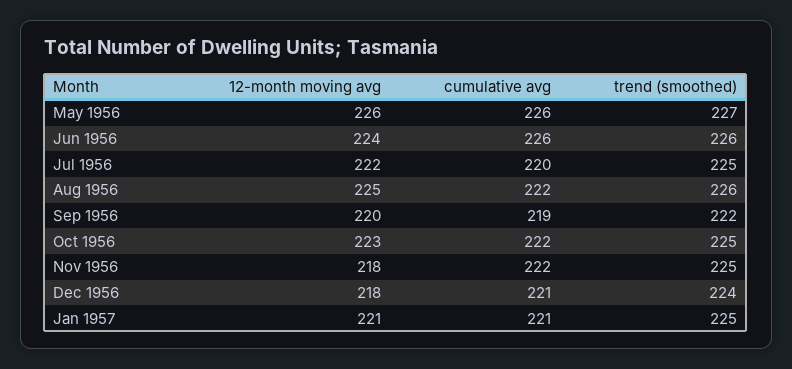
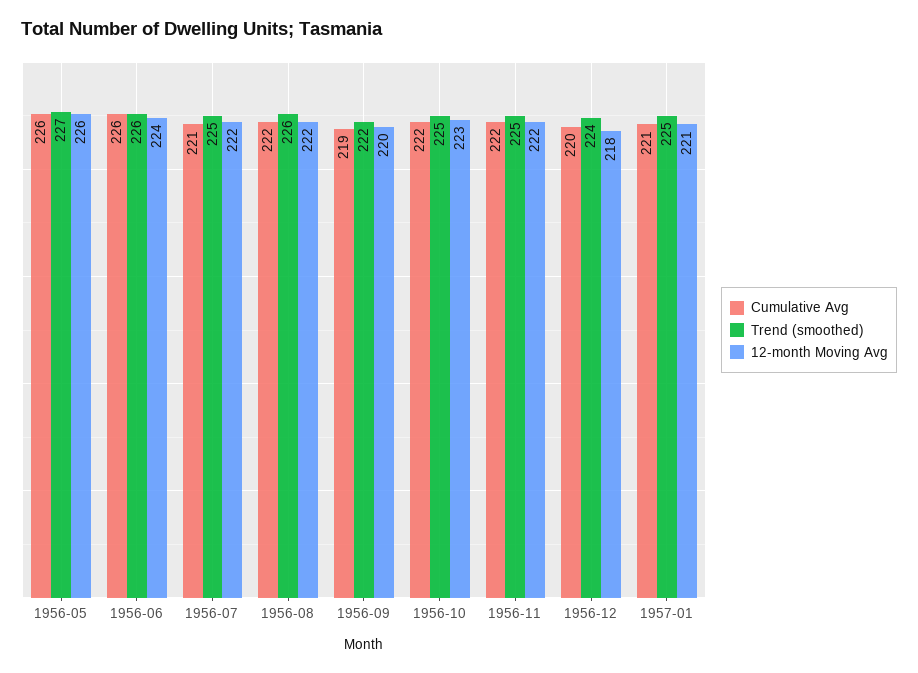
cumulative avg, Jul 1956: 220 -> 221
12-month moving avg, Aug 1956: 225 -> 222
12-month moving avg, Nov 1956: 218 -> 222
cumulative avg, Dec 1956: 221 -> 220

